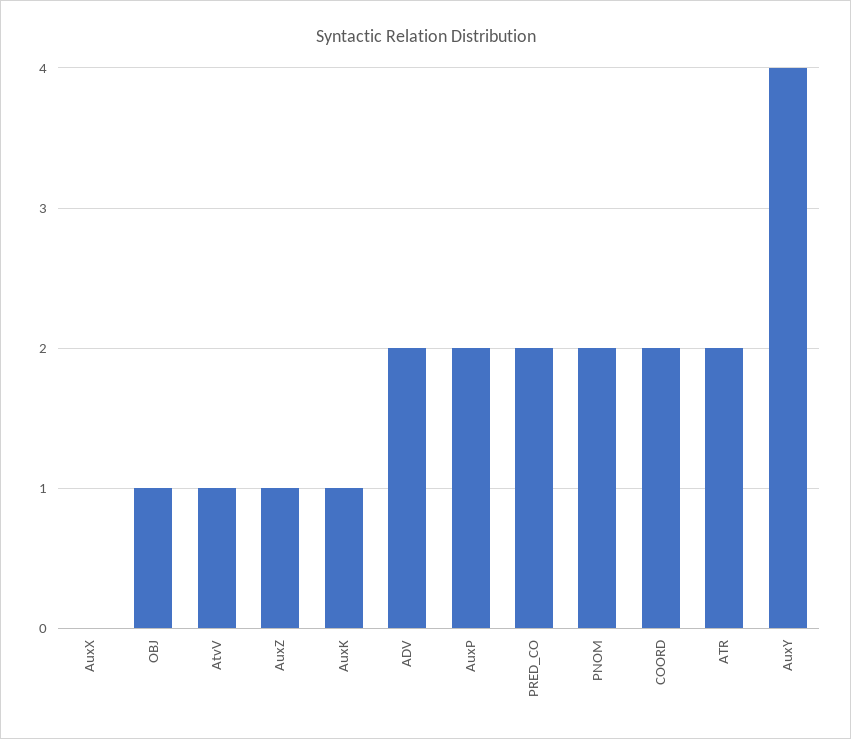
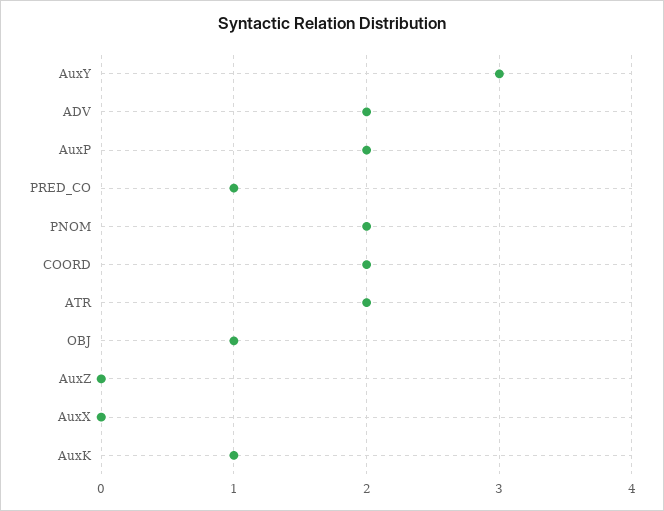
AtvV: 1 -> none
AuxZ: 1 -> 0
PRED_CO: 2 -> 1
AuxY: 4 -> 3

